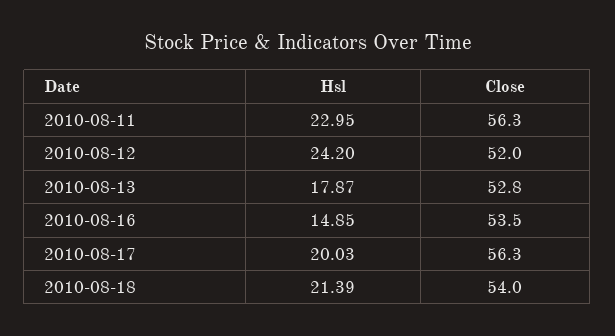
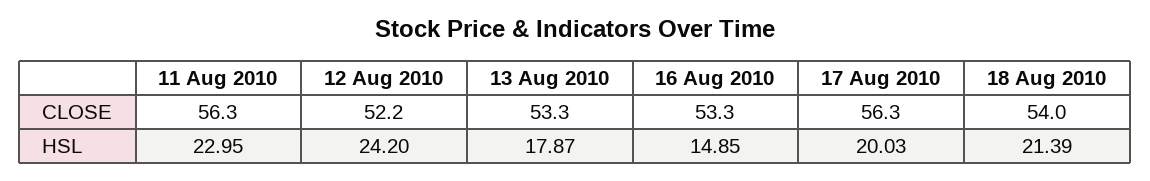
Close, 2010-08-12: 52 -> 52.2
Close, 2010-08-13: 52.8 -> 53.3
Close, 2010-08-16: 53.5 -> 53.3

